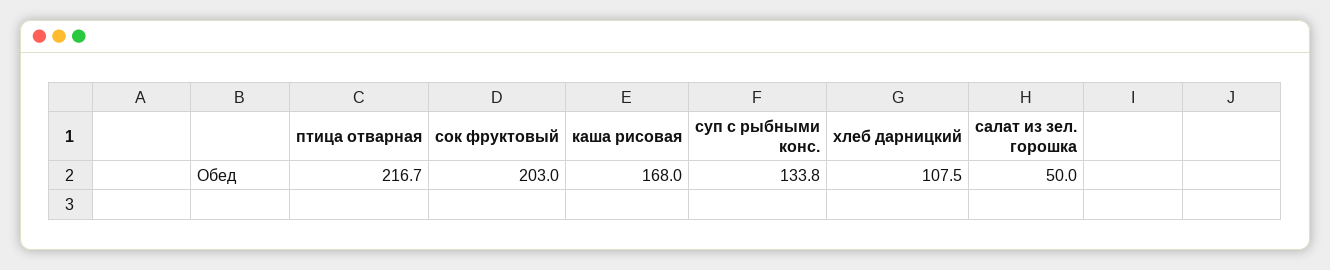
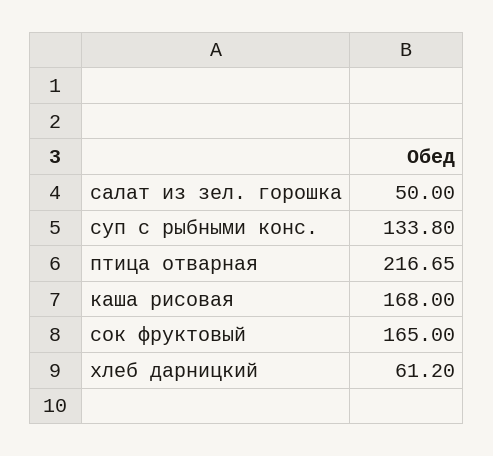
сок фруктовый: 203 -> 165
хлеб дарницкий: 107.5 -> 61.2

